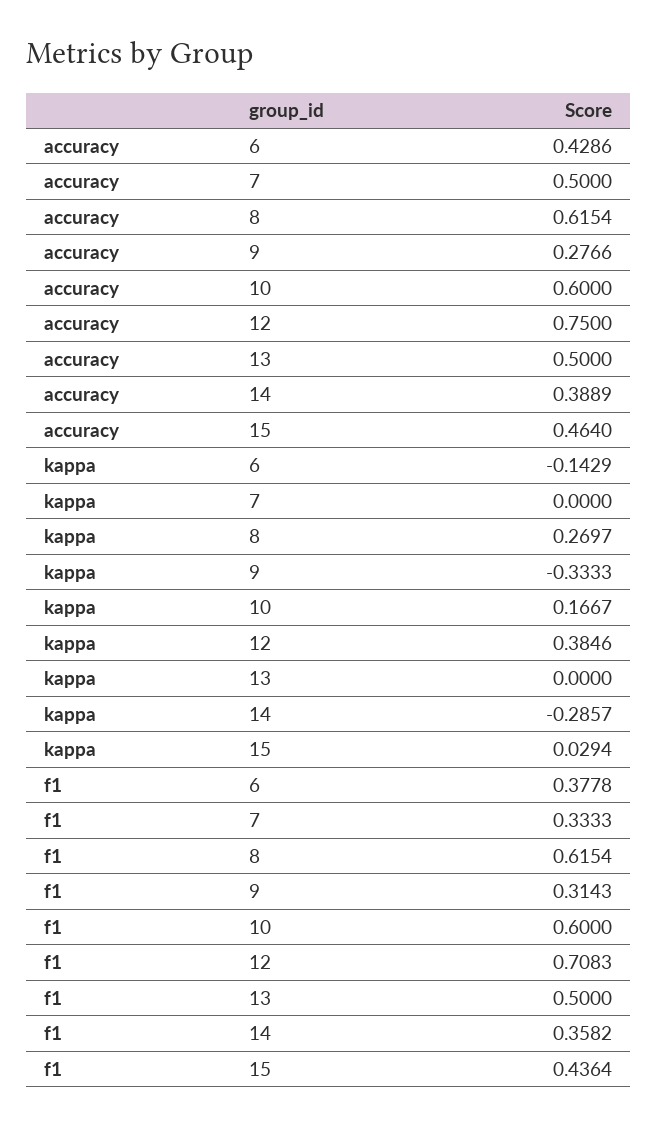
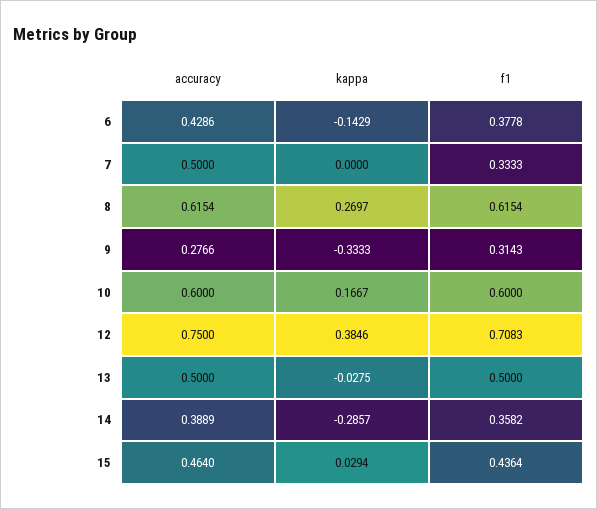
kappa, 13: 0 -> -0.0275

